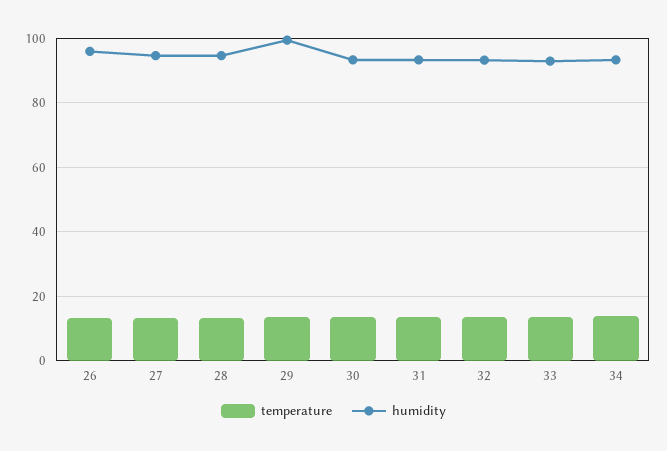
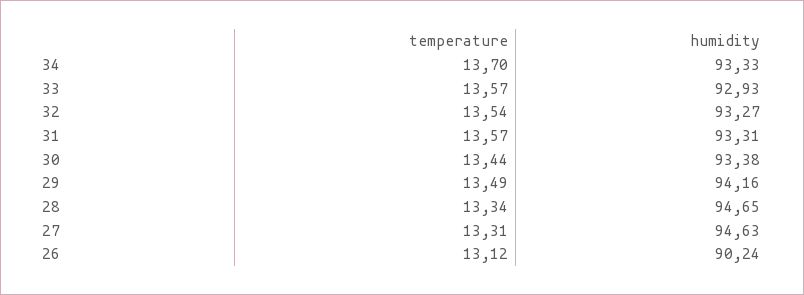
humidity, 26: 96 -> 90.24
humidity, 29: 100 -> 94.16

